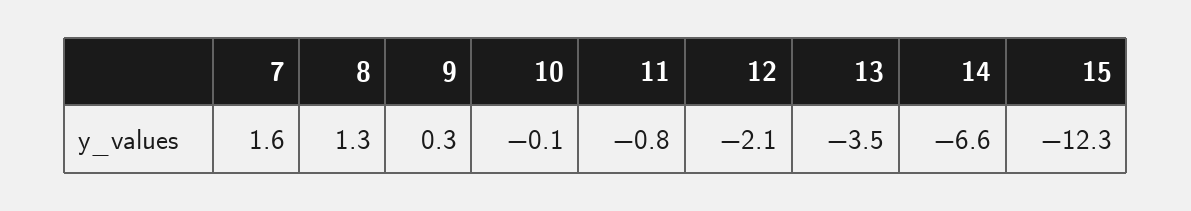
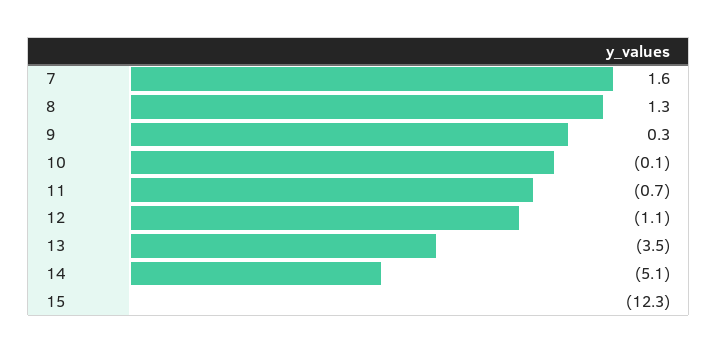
11: -0.8 -> -0.7
12: -2.1 -> -1.1
14: -6.6 -> -5.1

